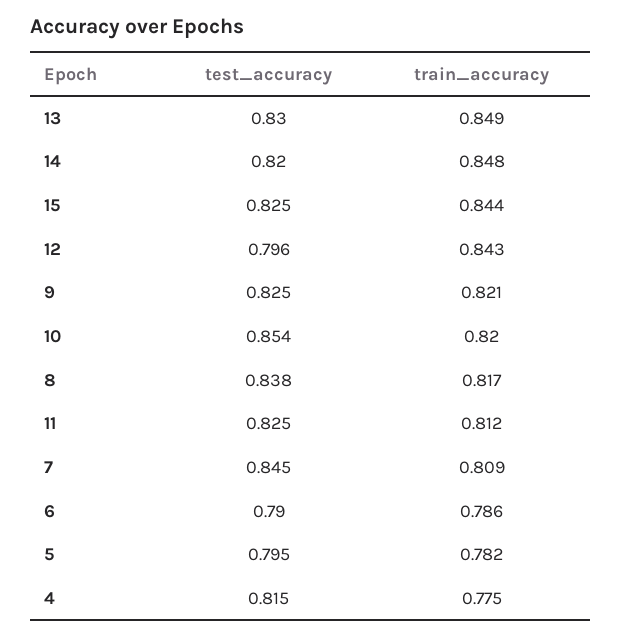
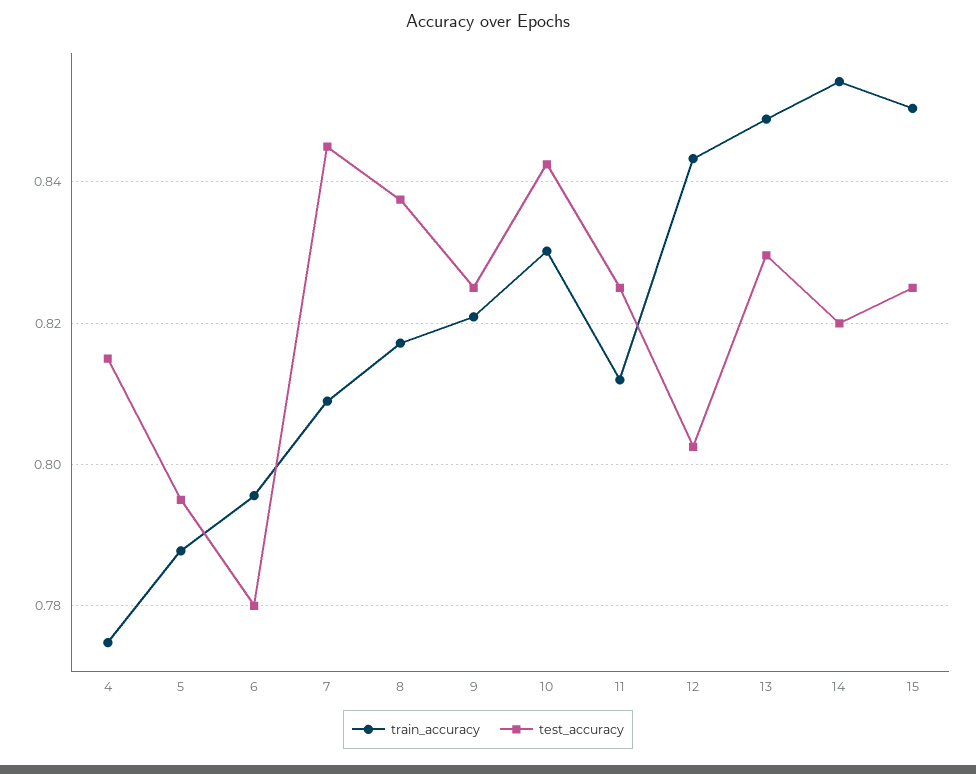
train_accuracy, 14: 0.848 -> 0.854
train_accuracy, 15: 0.844 -> 0.85
test_accuracy, 12: 0.796 -> 0.802
test_accuracy, 10: 0.854 -> 0.842
train_accuracy, 10: 0.82 -> 0.83
test_accuracy, 6: 0.79 -> 0.78
train_accuracy, 6: 0.786 -> 0.796
train_accuracy, 5: 0.782 -> 0.788

